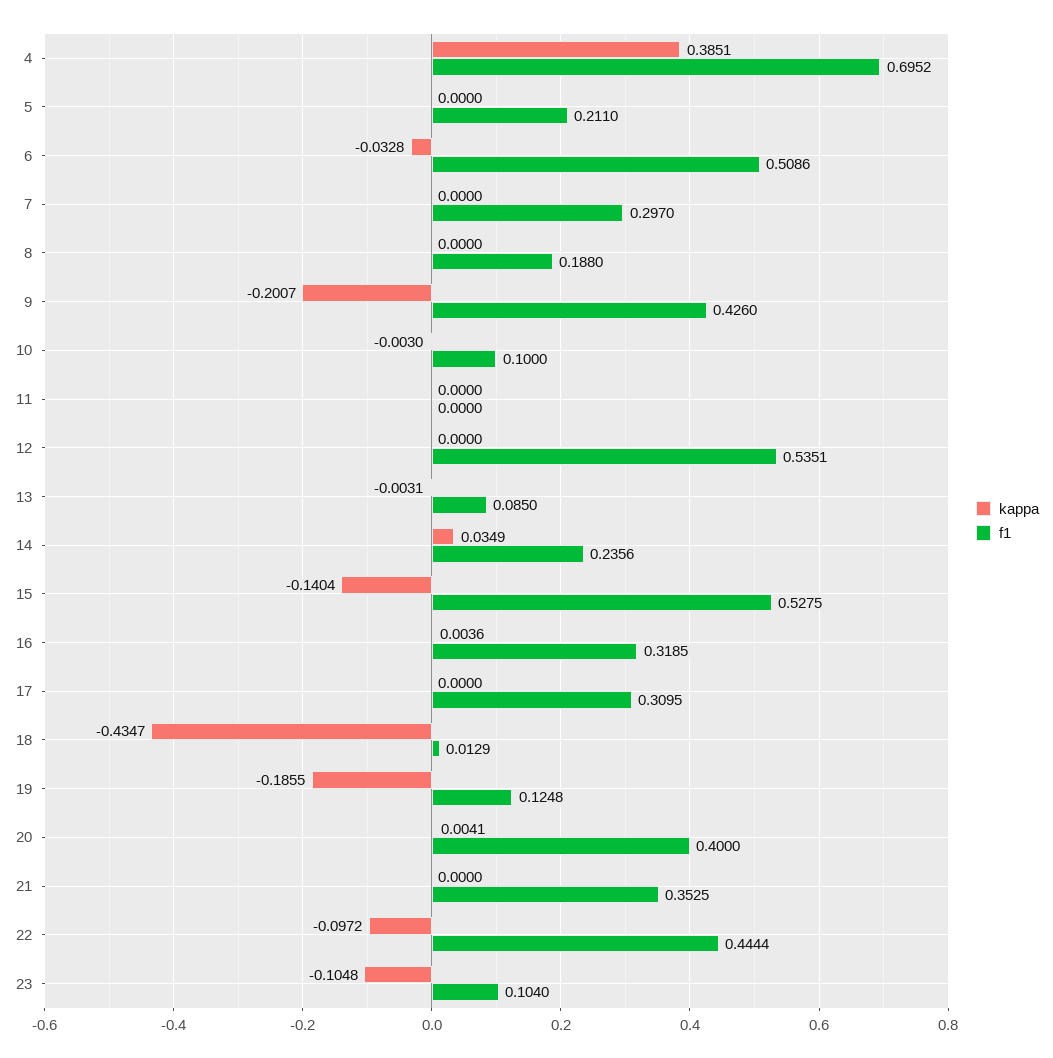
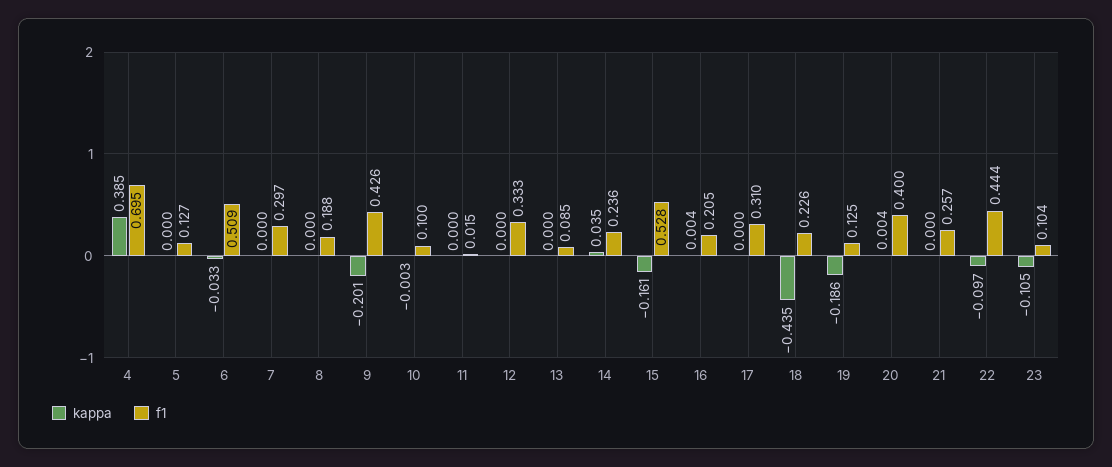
f1, 5: 0.211 -> 0.127
f1, 11: 0 -> 0.015
f1, 12: 0.5351 -> 0.333
kappa, 13: -0.0031 -> 0
kappa, 15: -0.1404 -> -0.161
f1, 16: 0.3185 -> 0.205
f1, 18: 0.0129 -> 0.226
f1, 21: 0.3525 -> 0.257

